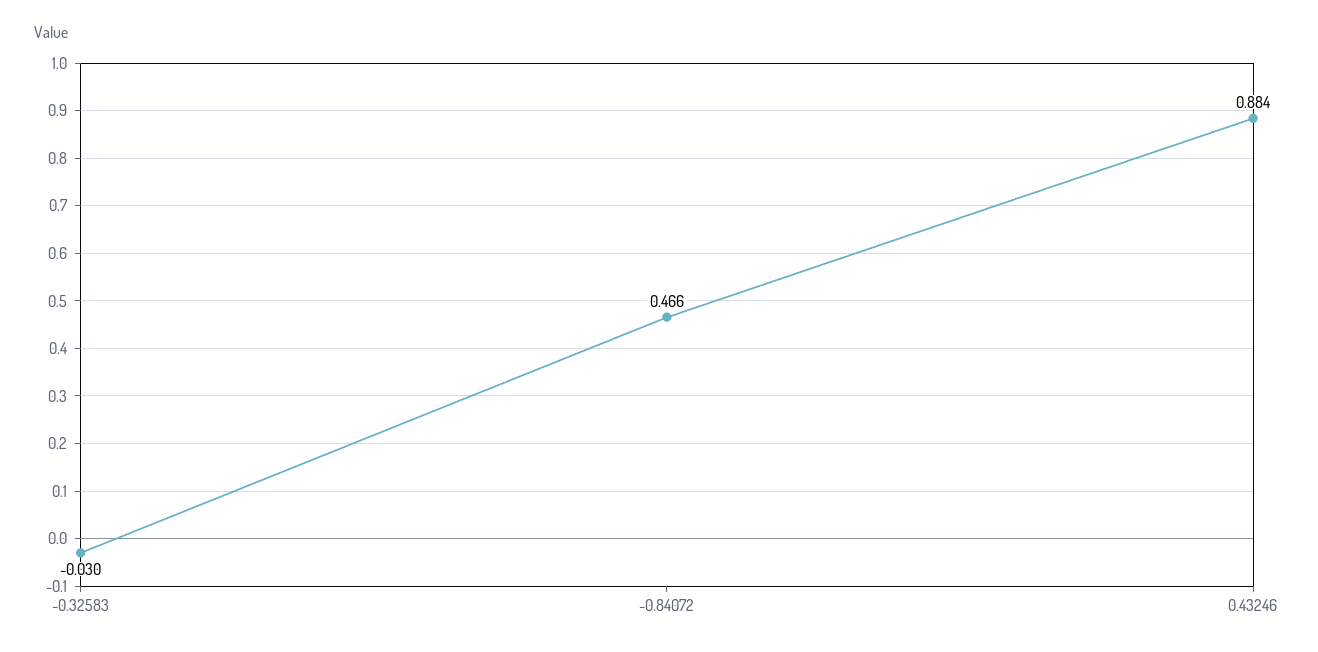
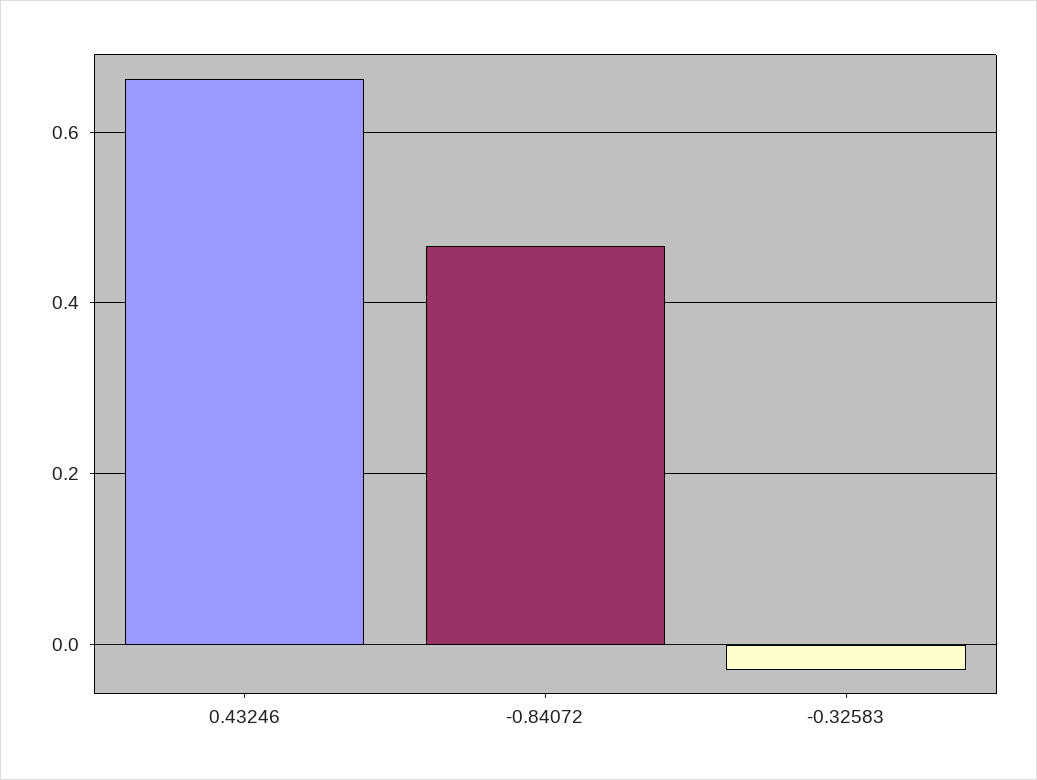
0.43246: 0.884 -> 0.66

